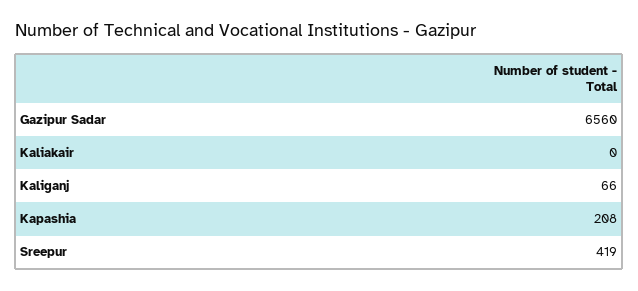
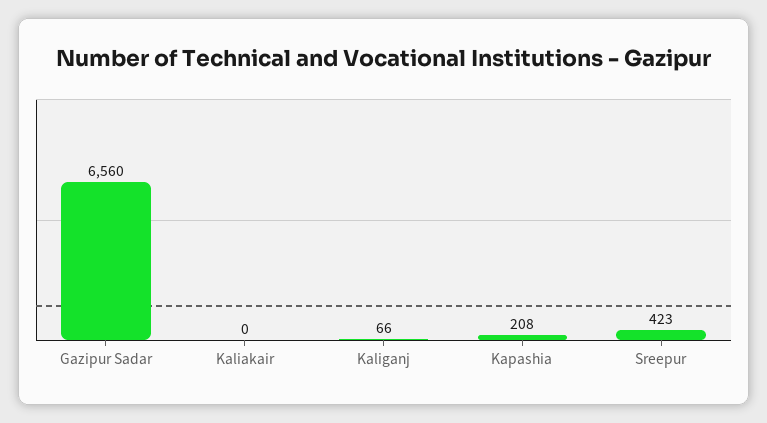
Sreepur: 419 -> 423

